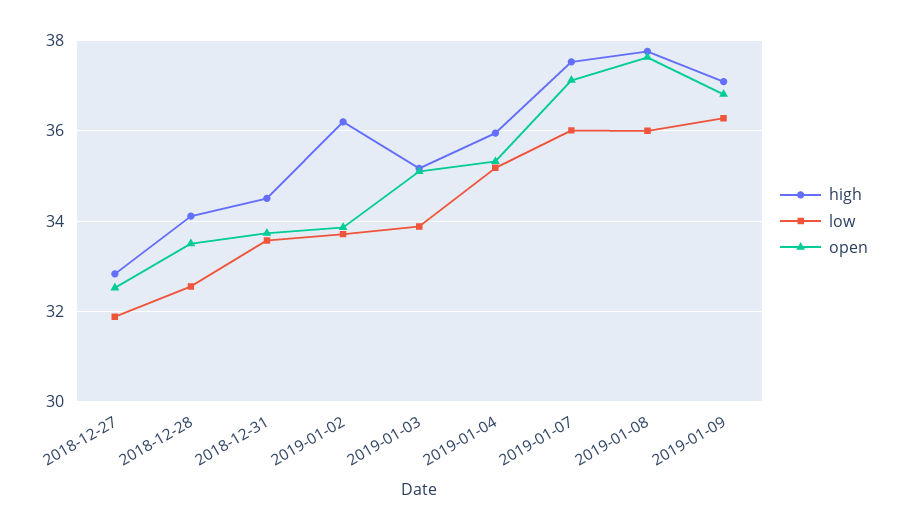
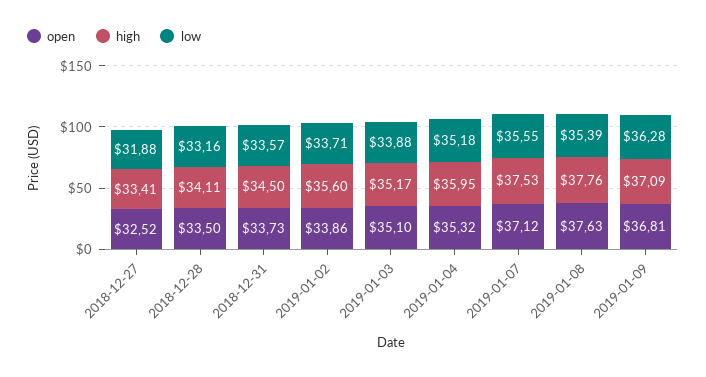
high, 2018-12-27: 32.8 -> 33.41
low, 2018-12-28: 32.6 -> 33.16
high, 2019-01-02: 36.2 -> 35.6
low, 2019-01-07: 36 -> 35.55
low, 2019-01-08: 36 -> 35.39

